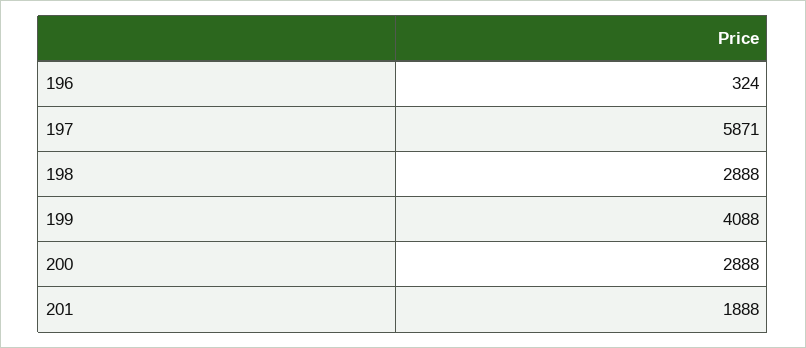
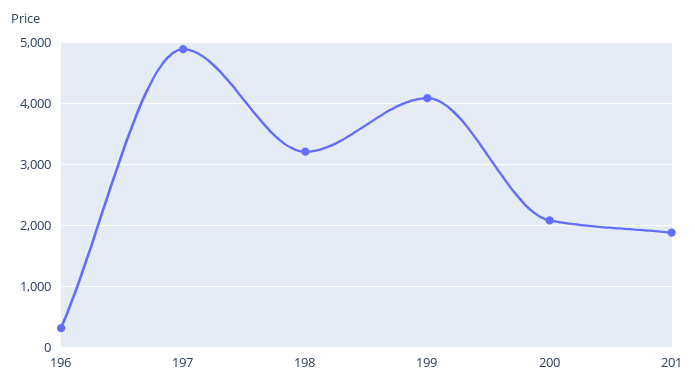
197: 5871 -> 4900
198: 2888 -> 3200
200: 2888 -> 2100

